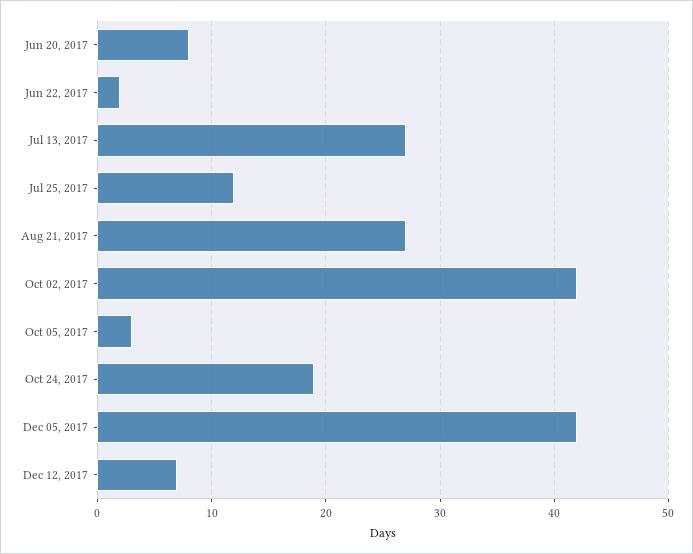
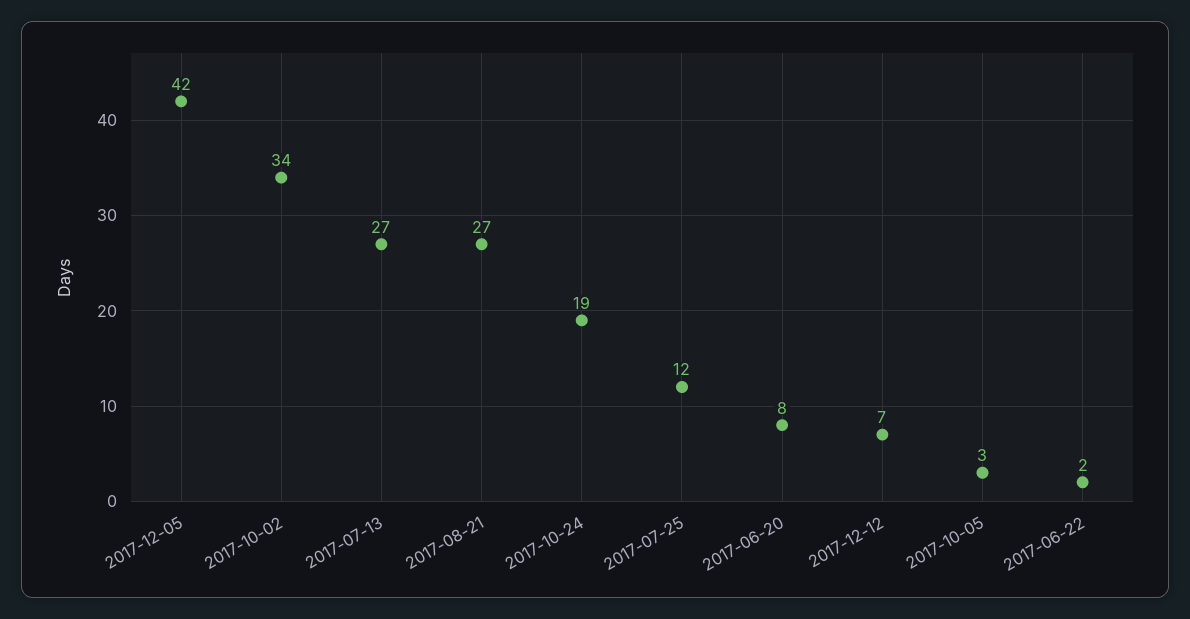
Oct 02, 2017: 42 -> 34

